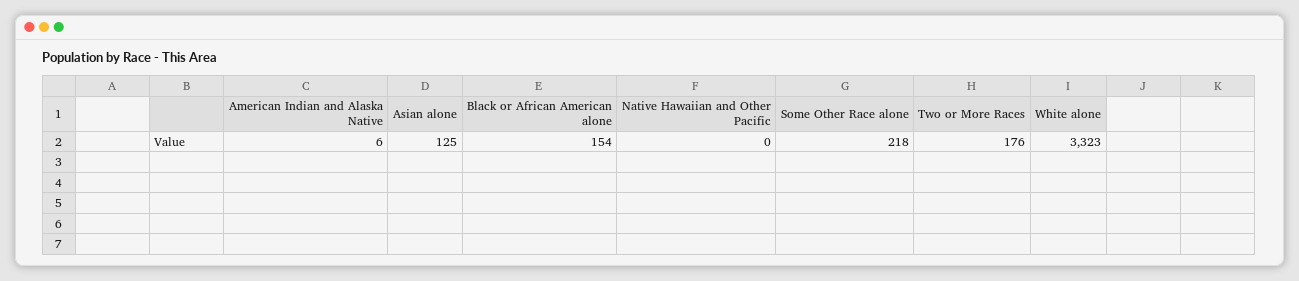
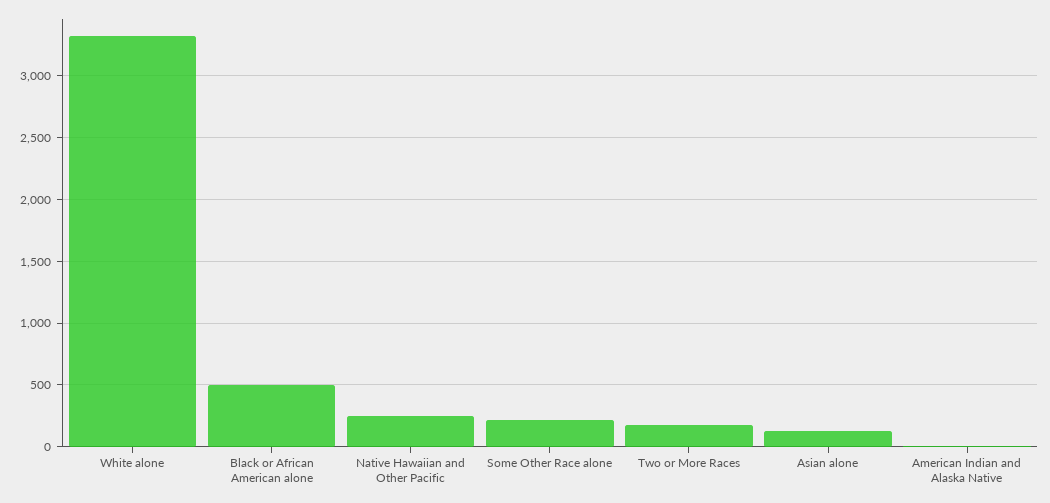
Black or African American alone: 154 -> 500
Native Hawaiian and Other Pacific: 0 -> 250

